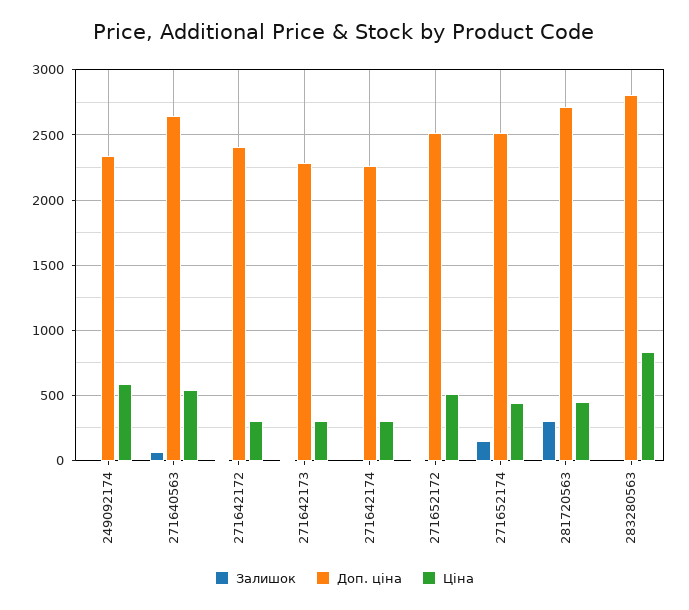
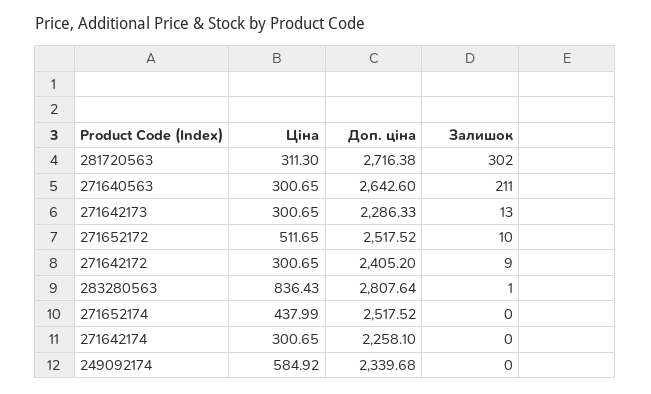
Залишок, 271640563: 50 -> 211
Ціна, 271640563: 550 -> 300.65
Залишок, 271652174: 150 -> 0
Ціна, 281720563: 450 -> 311.3

